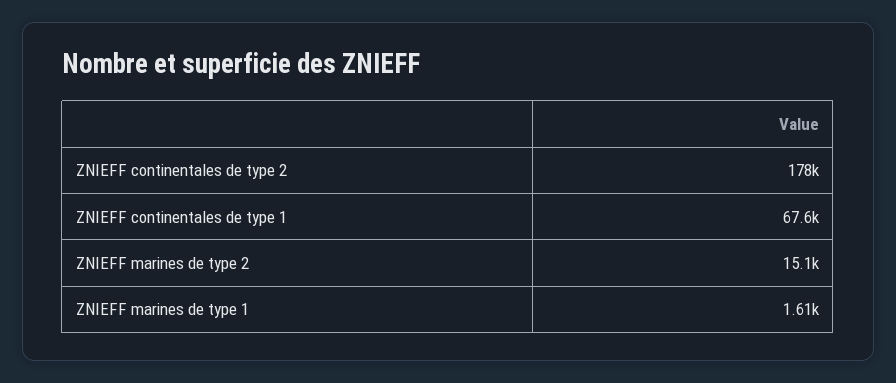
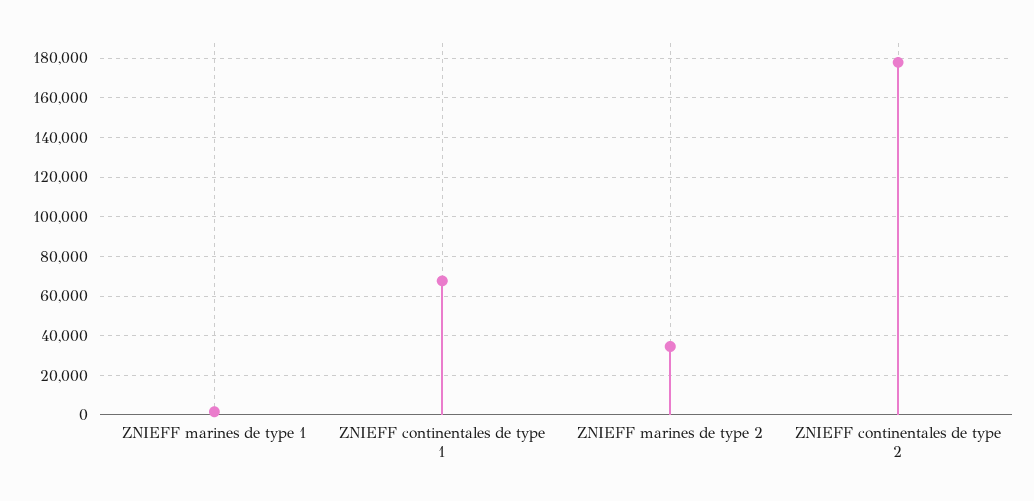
ZNIEFF marines de type 2: 15100 -> 35000

